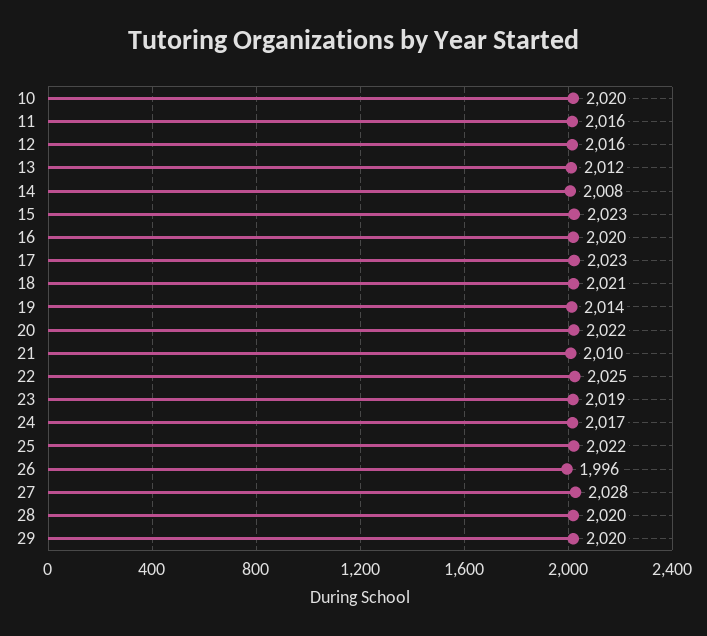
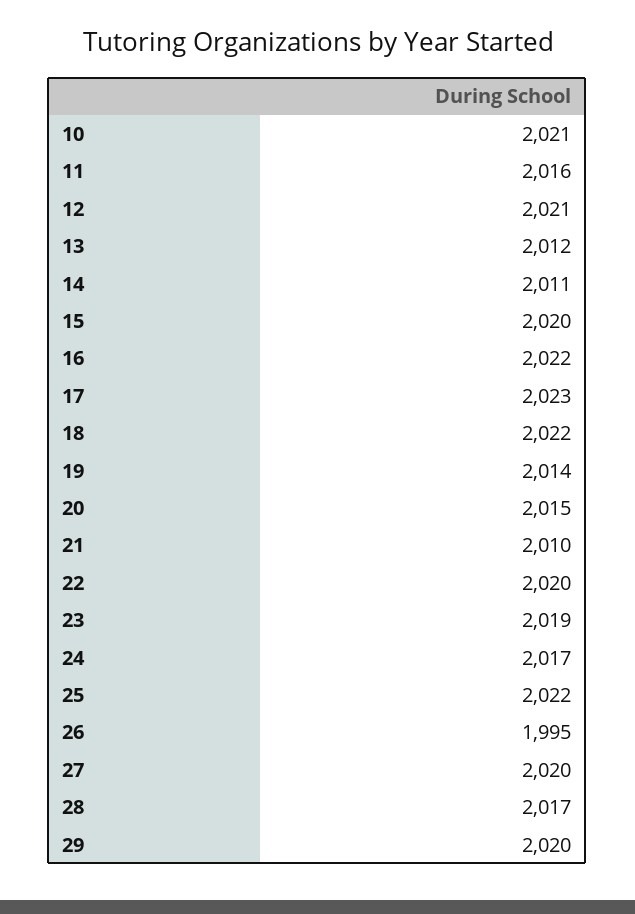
10: 2020 -> 2021
12: 2016 -> 2021
14: 2008 -> 2011
15: 2023 -> 2020
16: 2020 -> 2022
18: 2021 -> 2022
20: 2022 -> 2015
22: 2025 -> 2020
26: 1996 -> 1995
27: 2028 -> 2020
28: 2020 -> 2017

